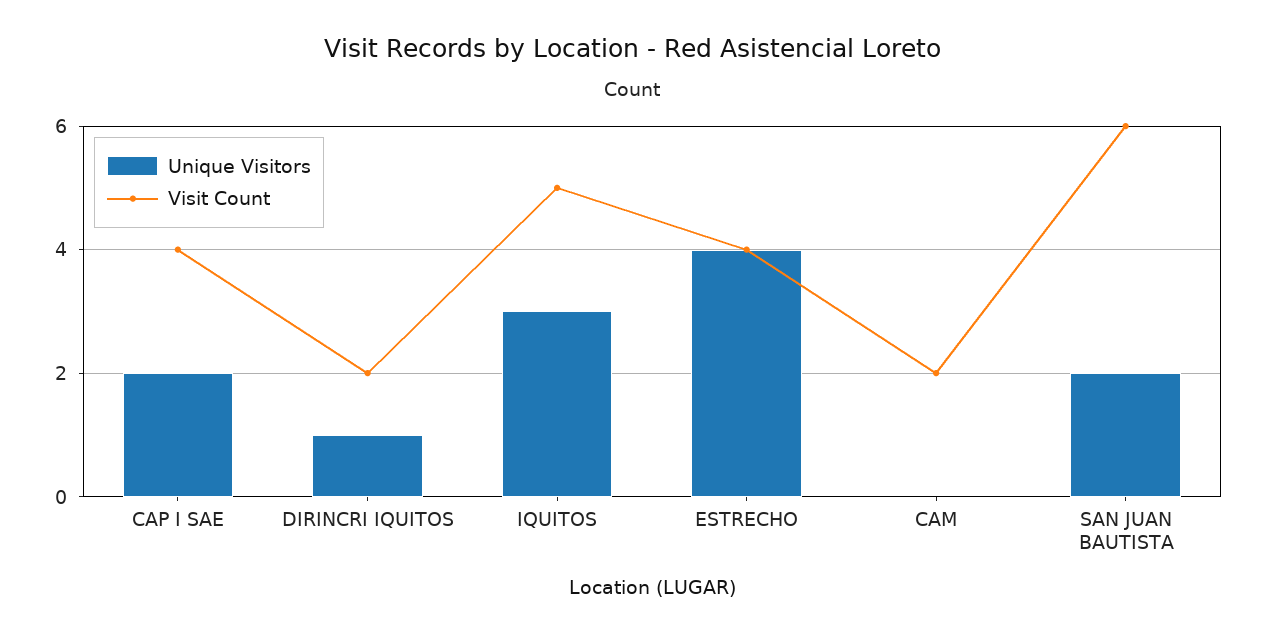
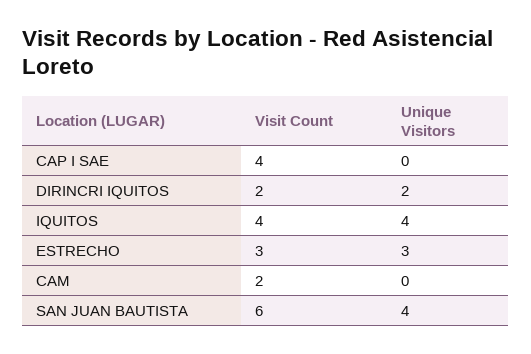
Unique Visitors, CAP I SAE: 2 -> 0
Unique Visitors, DIRINCRI IQUITOS: 1 -> 2
Unique Visitors, IQUITOS: 3 -> 4
Visit Count, IQUITOS: 5 -> 4
Unique Visitors, ESTRECHO: 4 -> 3
Visit Count, ESTRECHO: 4 -> 3
Unique Visitors, SAN JUAN BAUTISTA: 2 -> 4

